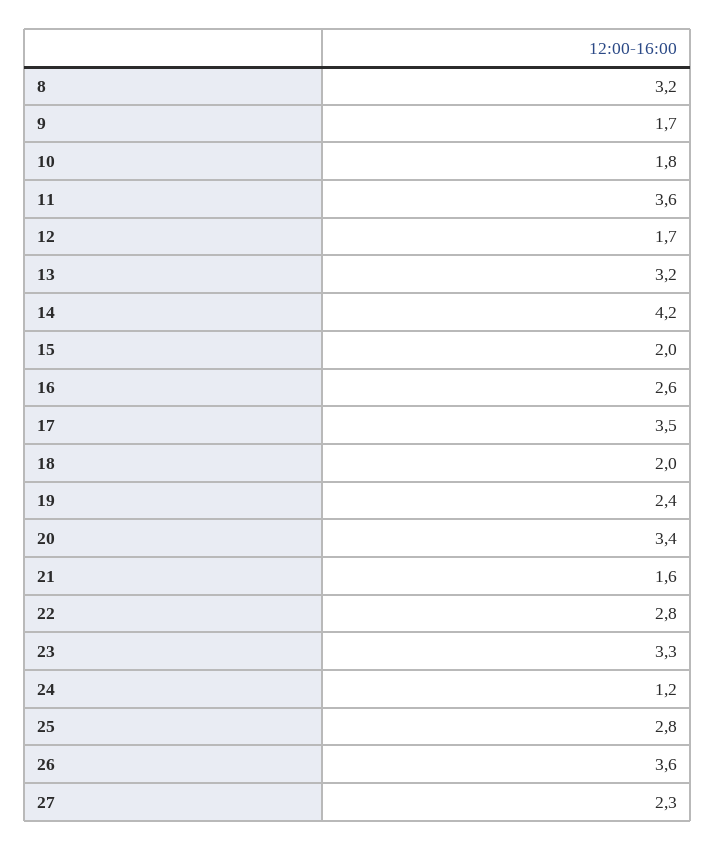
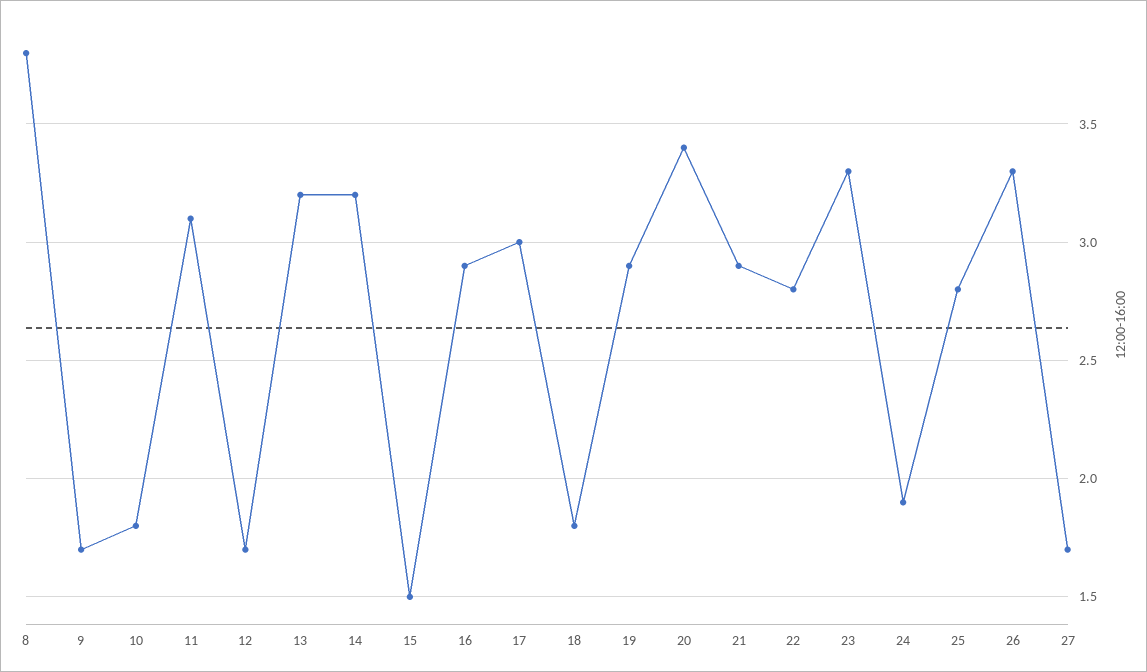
8: 3.2 -> 3.8
11: 3.6 -> 3.1
14: 4.2 -> 3.2
15: 2 -> 1.5
16: 2.6 -> 2.9
17: 3.5 -> 3
18: 2 -> 1.8
19: 2.4 -> 2.9
21: 1.6 -> 2.9
24: 1.2 -> 1.9
26: 3.6 -> 3.3
27: 2.3 -> 1.7

